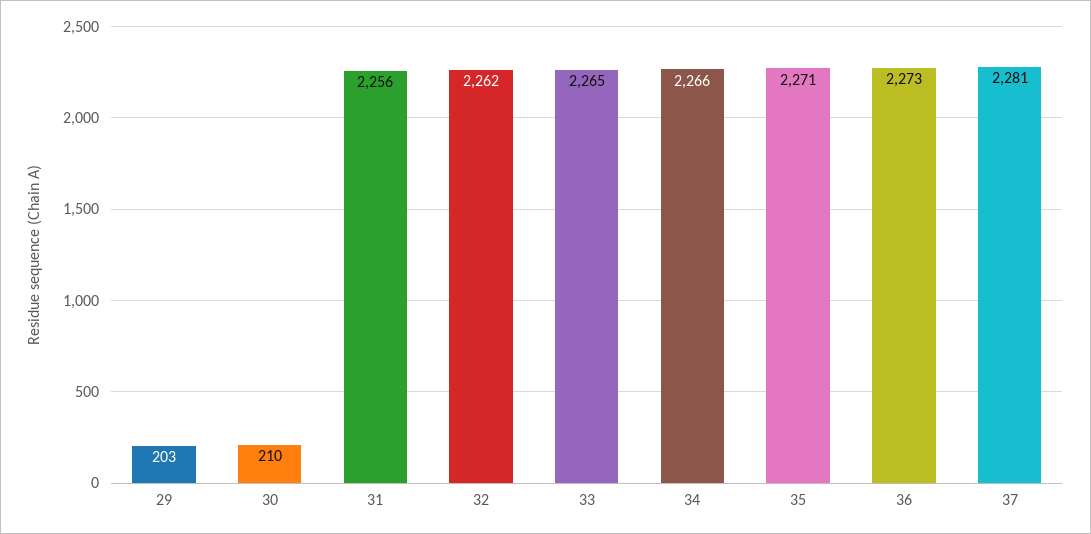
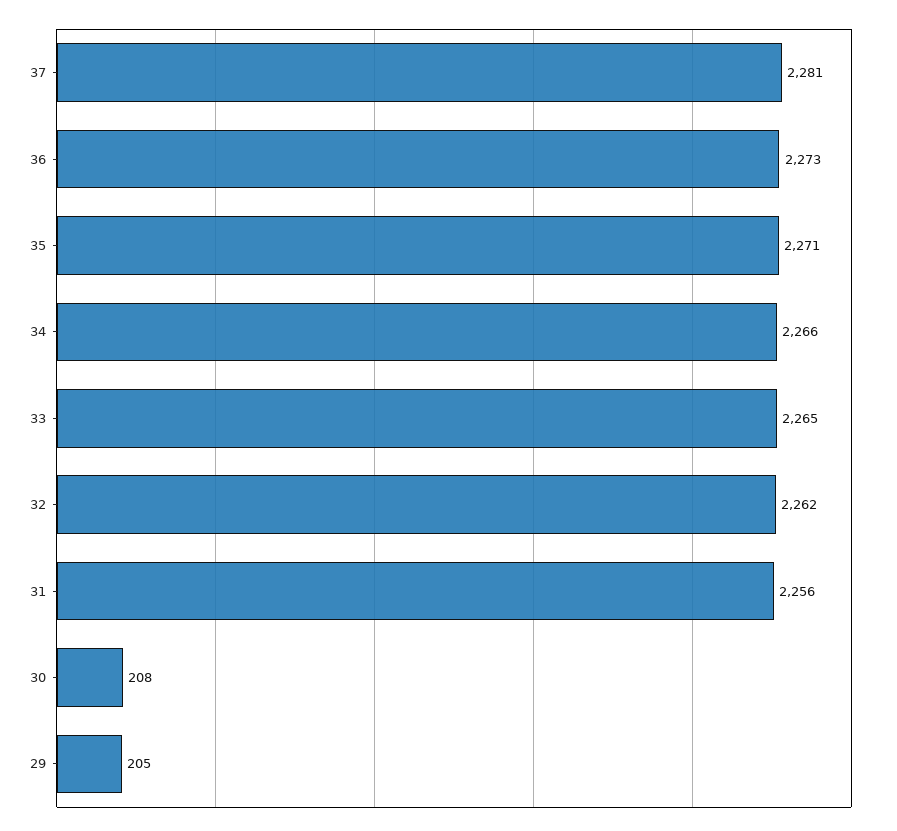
29: 203 -> 205
30: 210 -> 208

